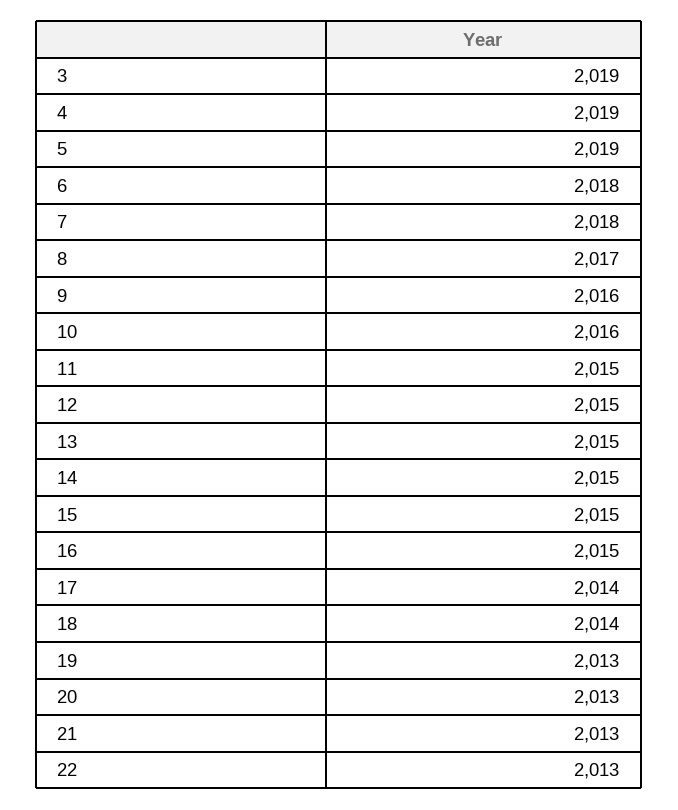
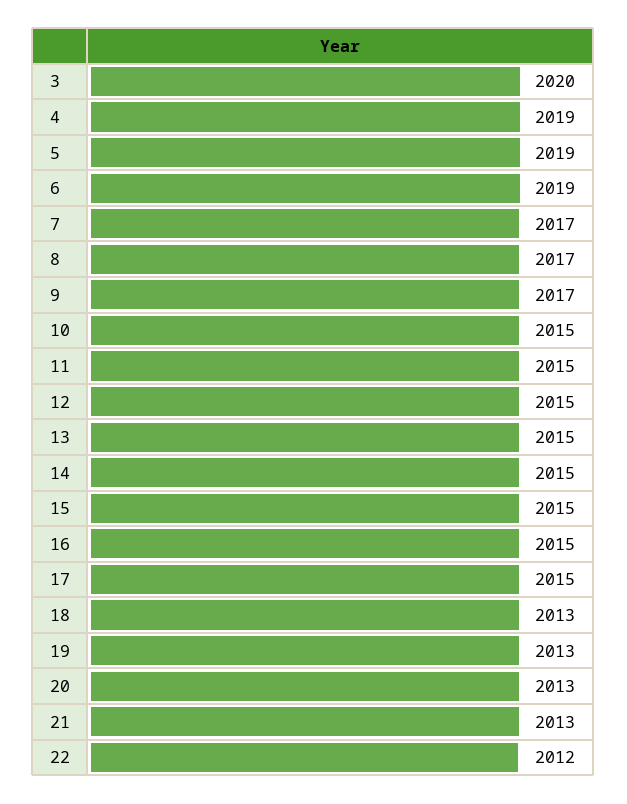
3: 2019 -> 2020
6: 2018 -> 2019
7: 2018 -> 2017
9: 2016 -> 2017
10: 2016 -> 2015
17: 2014 -> 2015
18: 2014 -> 2013
22: 2013 -> 2012

